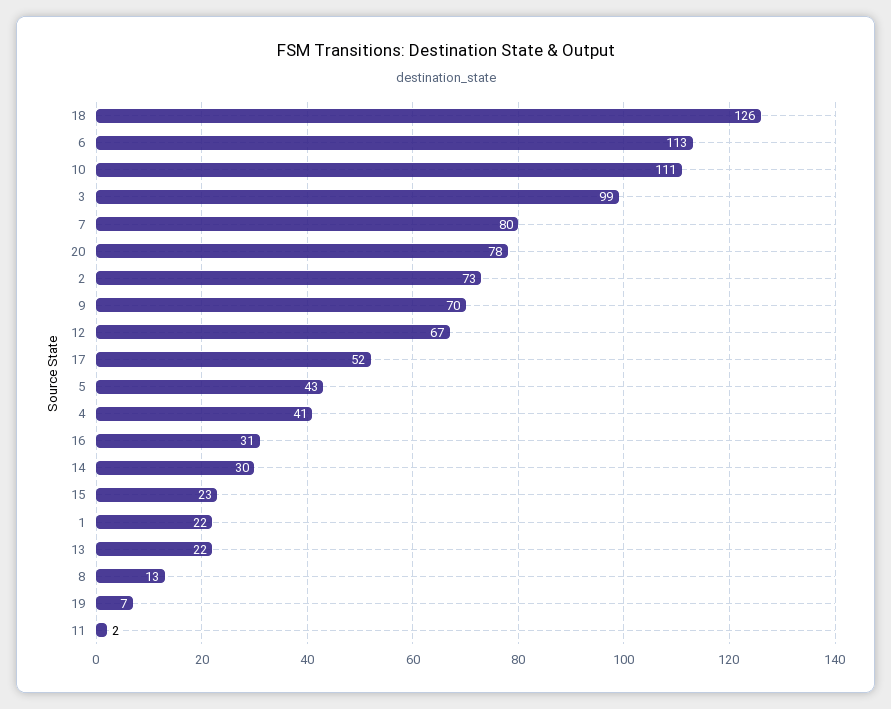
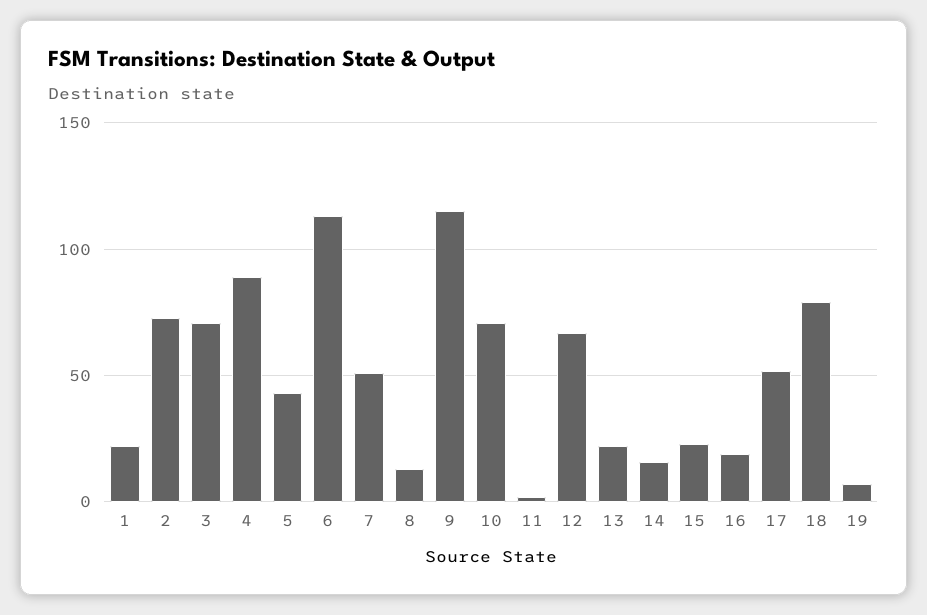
18: 126 -> 80
10: 111 -> 70
3: 99 -> 70
7: 80 -> 50
20: 78 -> none
9: 70 -> 115
4: 41 -> 90
16: 31 -> 20
14: 30 -> 15

